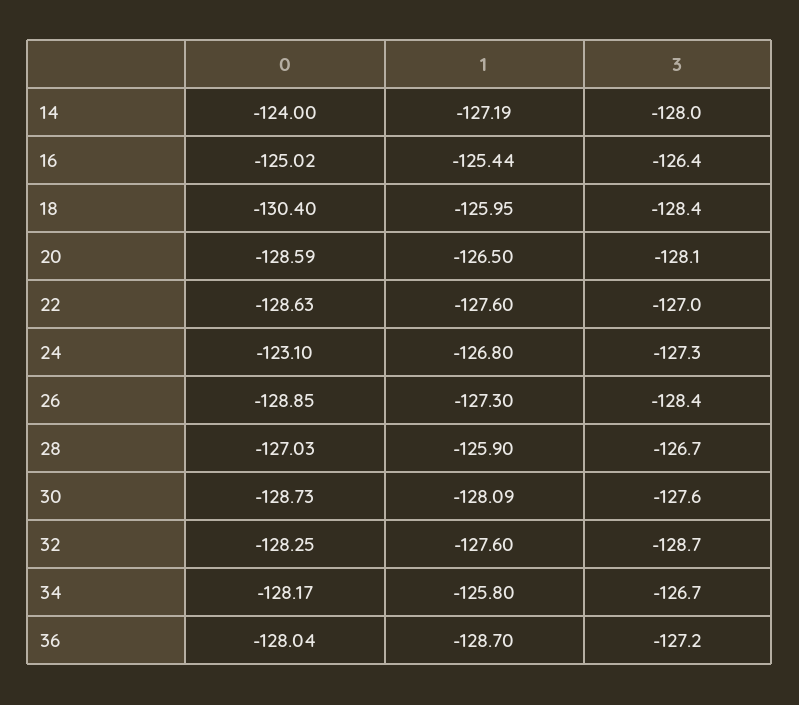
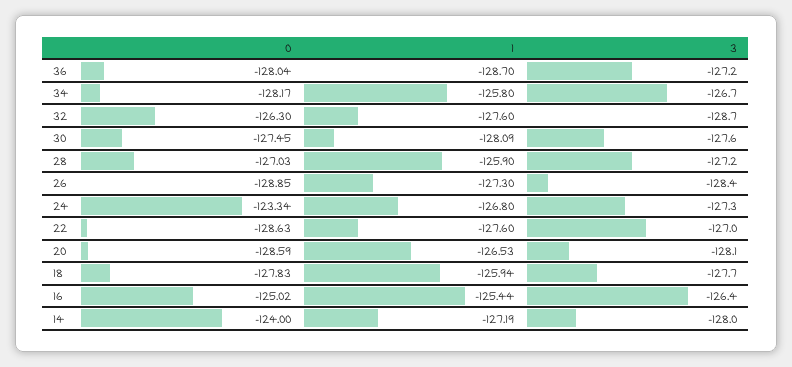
0, 18: -130.4 -> -127.83
1, 18: -125.95 -> -125.94
3, 18: -128.4 -> -127.7
1, 20: -126.5 -> -126.53
0, 24: -123.1 -> -123.34
3, 28: -126.7 -> -127.2
0, 30: -128.73 -> -127.45
0, 32: -128.25 -> -126.3

